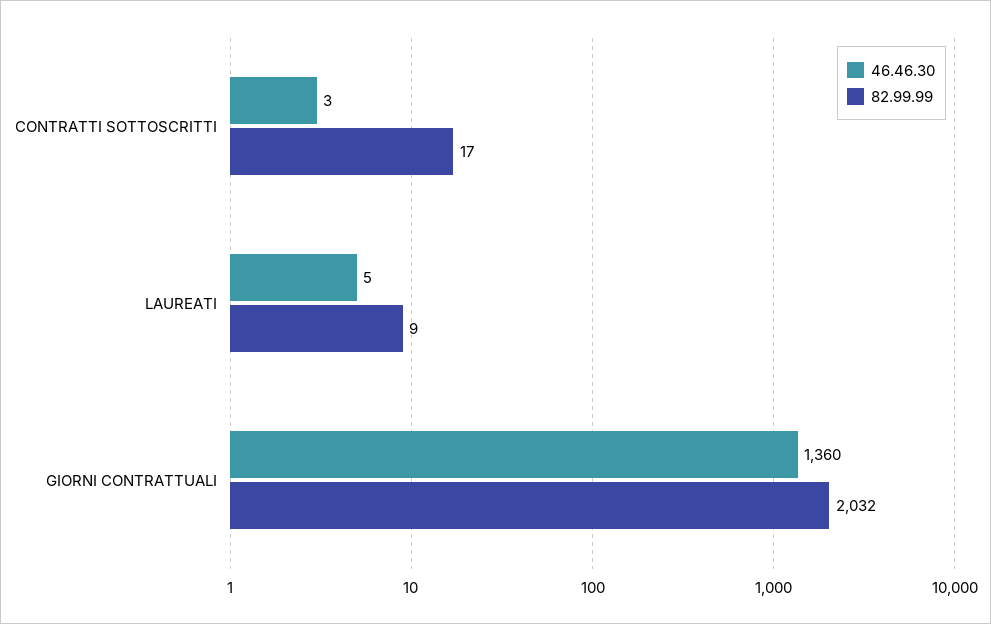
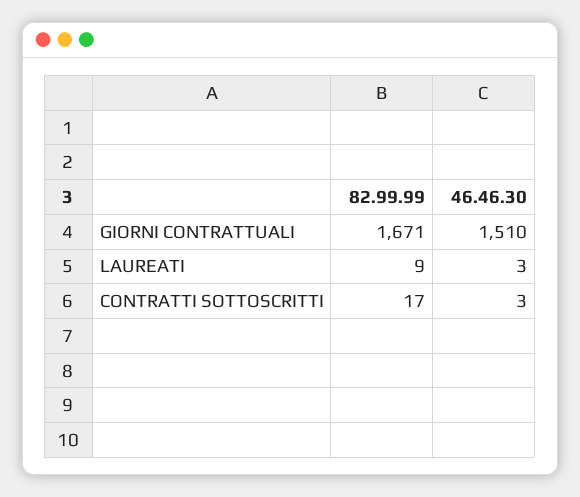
46.46.30, LAUREATI: 5 -> 3
46.46.30, GIORNI CONTRATTUALI: 1360 -> 1510
82.99.99, GIORNI CONTRATTUALI: 2032 -> 1671

